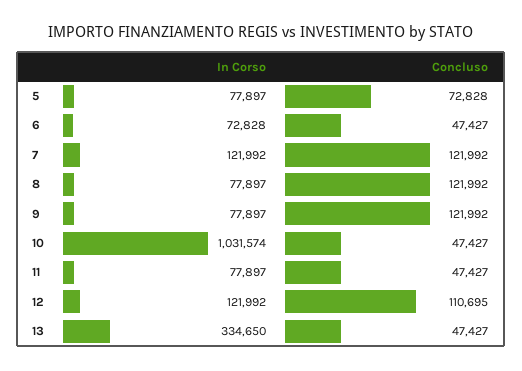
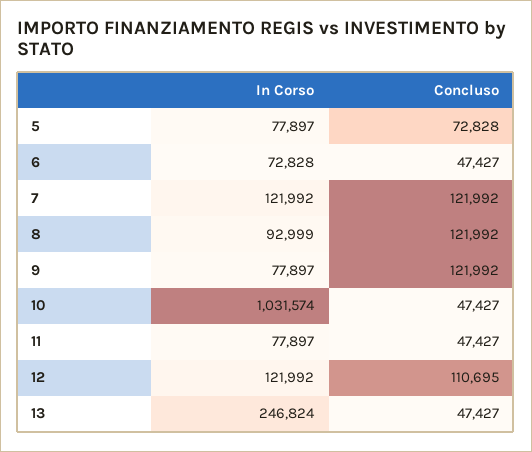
In Corso, 8: 77897 -> 92999
In Corso, 13: 334650 -> 246824

